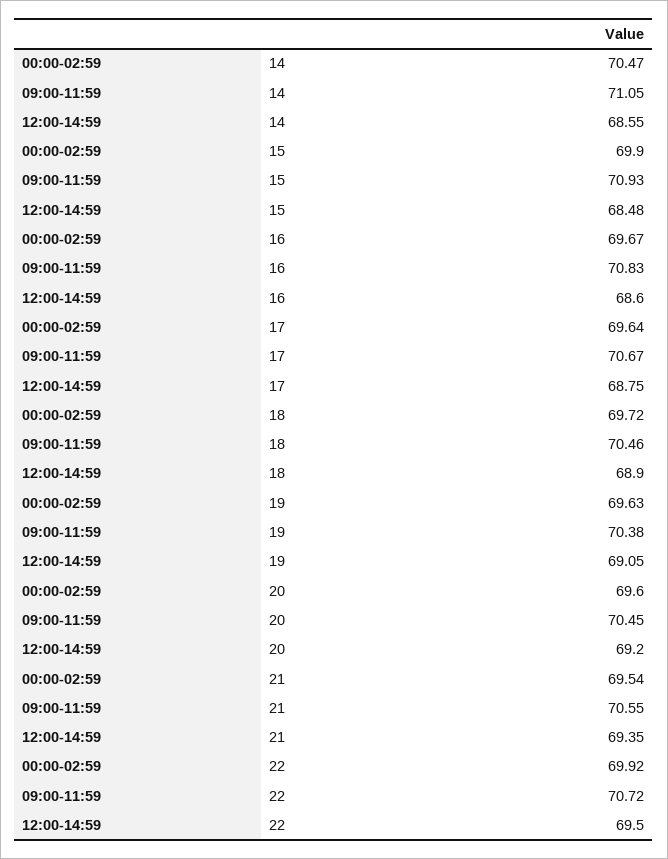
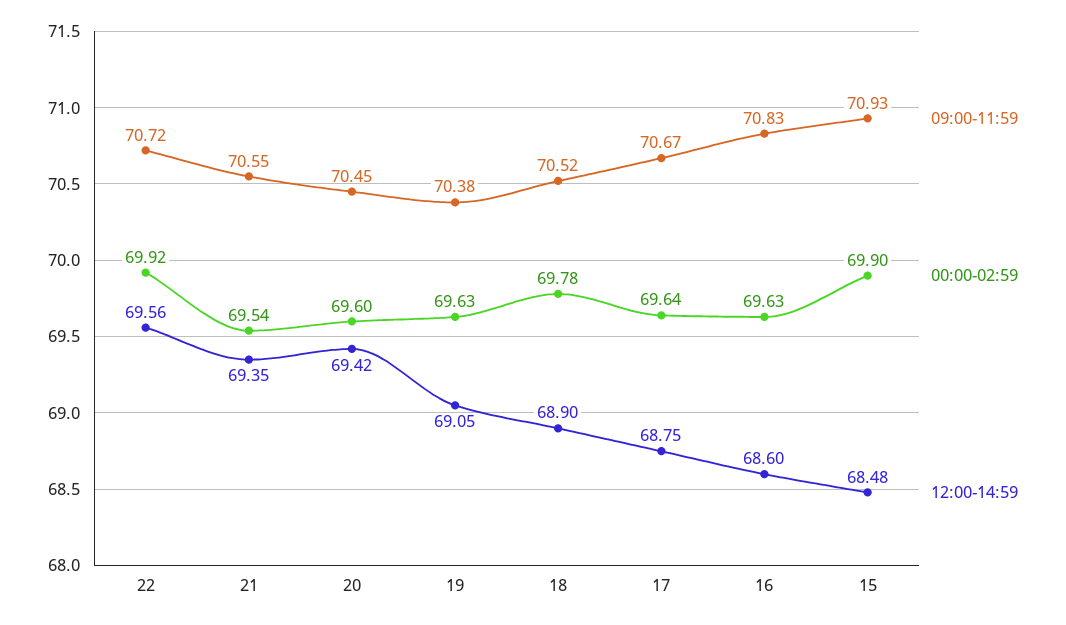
00:00-02:59, 14: 70.47 -> none
09:00-11:59, 14: 71.05 -> none
12:00-14:59, 14: 68.55 -> none
00:00-02:59, 16: 69.67 -> 69.63
00:00-02:59, 18: 69.72 -> 69.78
09:00-11:59, 18: 70.46 -> 70.52
12:00-14:59, 20: 69.2 -> 69.42
12:00-14:59, 22: 69.5 -> 69.56

